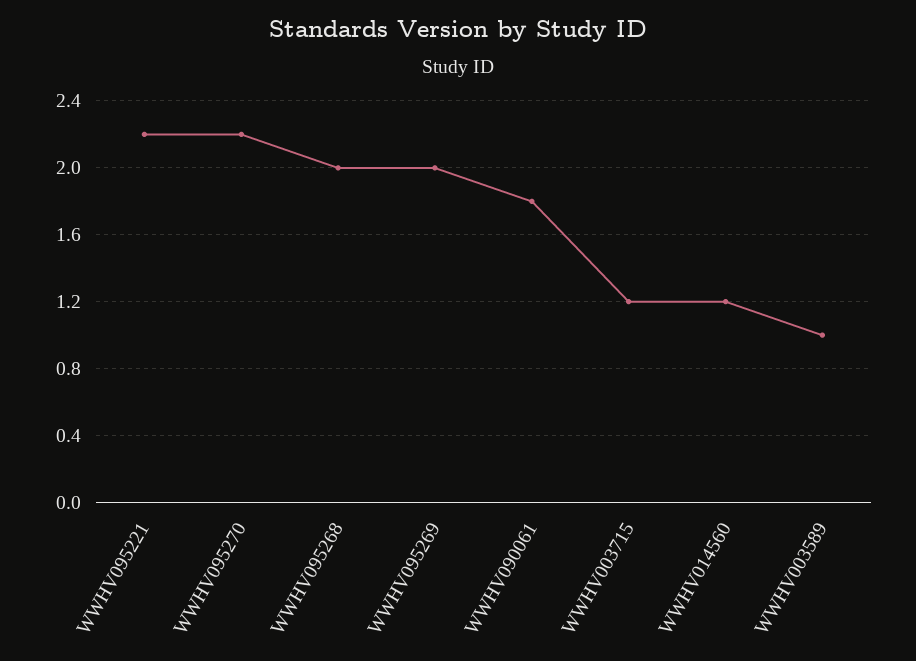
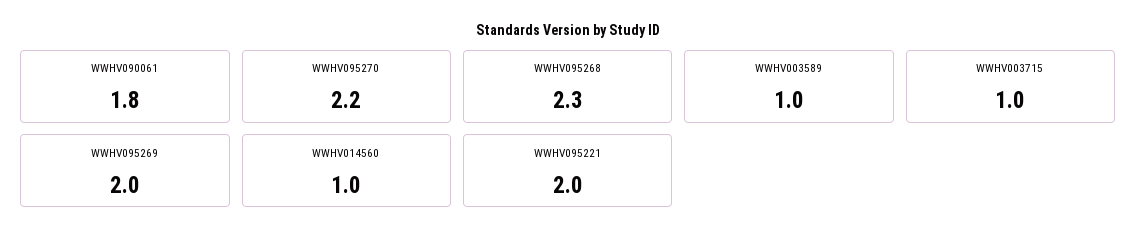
WWHV095221: 2.2 -> 2
WWHV095268: 2 -> 2.3
WWHV003715: 1.2 -> 1
WWHV014560: 1.2 -> 1

